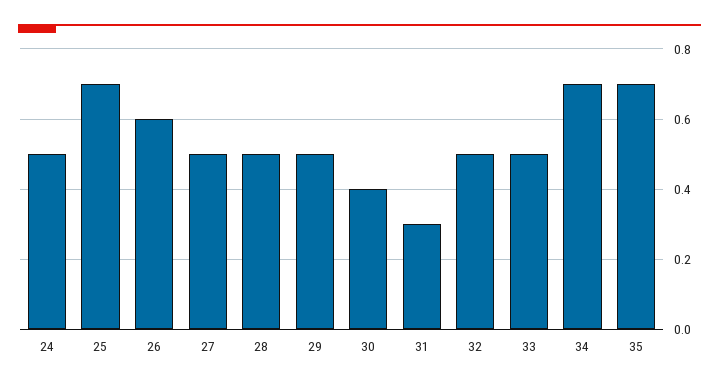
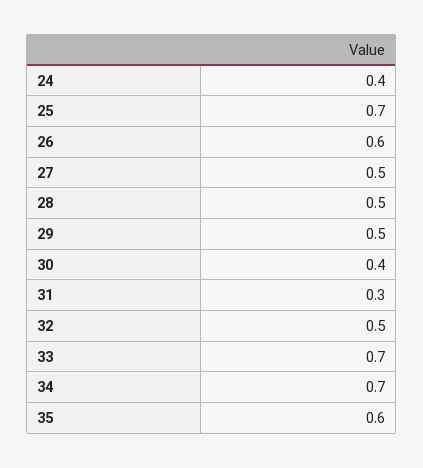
24: 0.5 -> 0.4
33: 0.5 -> 0.7
35: 0.7 -> 0.6

